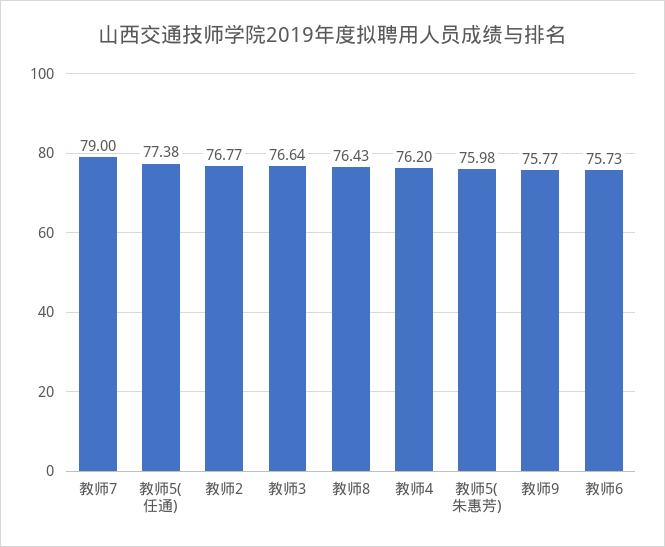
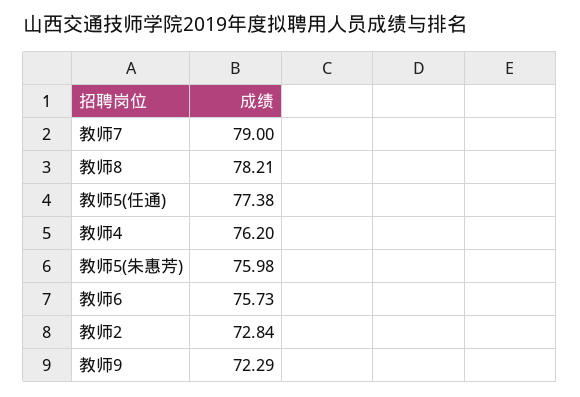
教师2: 76.77 -> 72.84
教师3: 76.64 -> none
教师8: 76.43 -> 78.21
教师9: 75.77 -> 72.29

